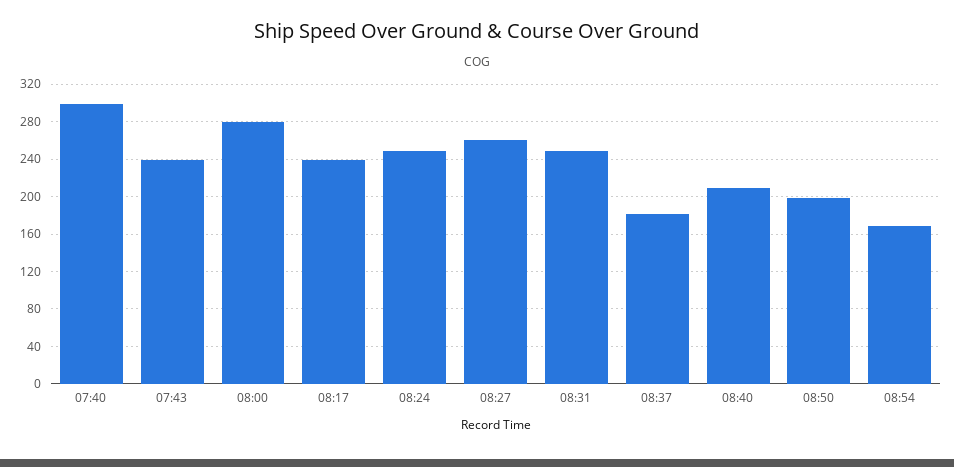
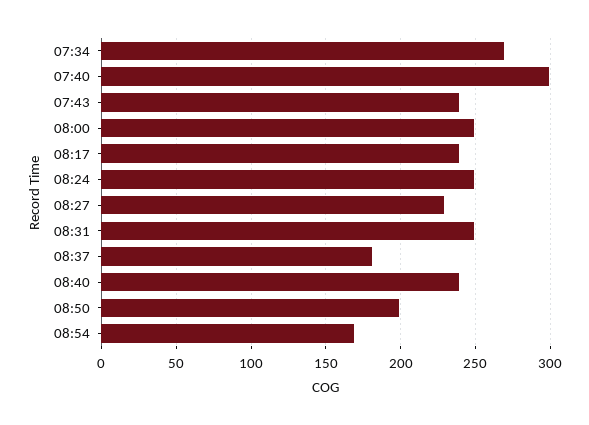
08:00: 280 -> 250
08:27: 260 -> 230
08:40: 210 -> 240
07:34: none -> 270

